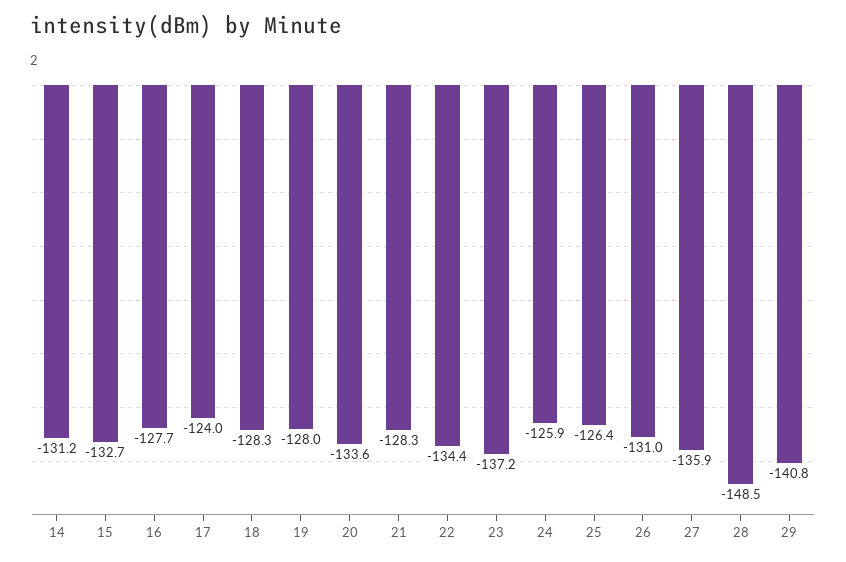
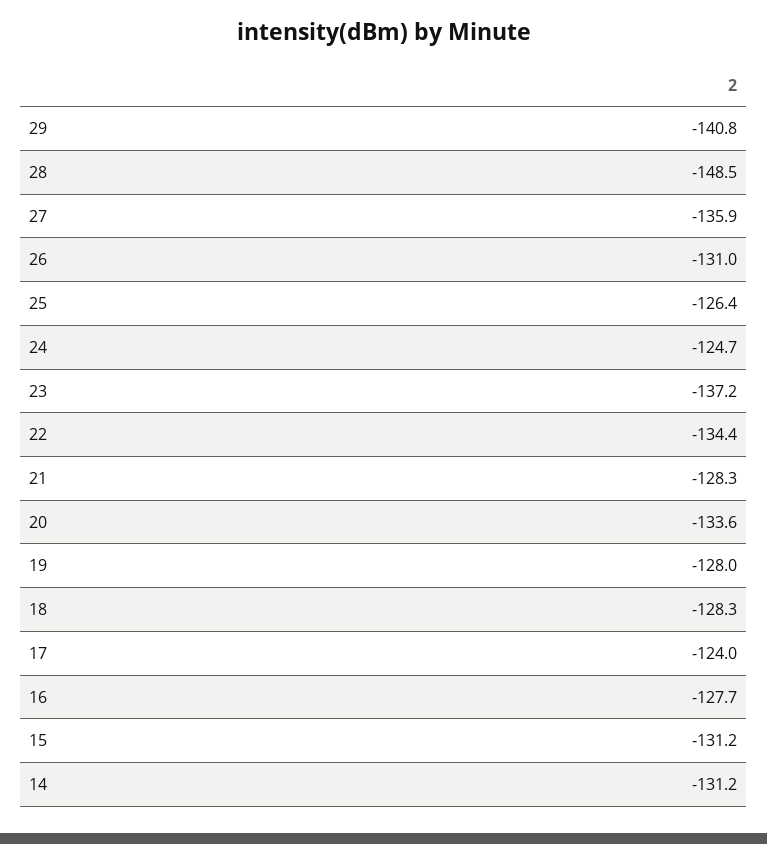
15: -132.7 -> -131.2
24: -125.9 -> -124.7

